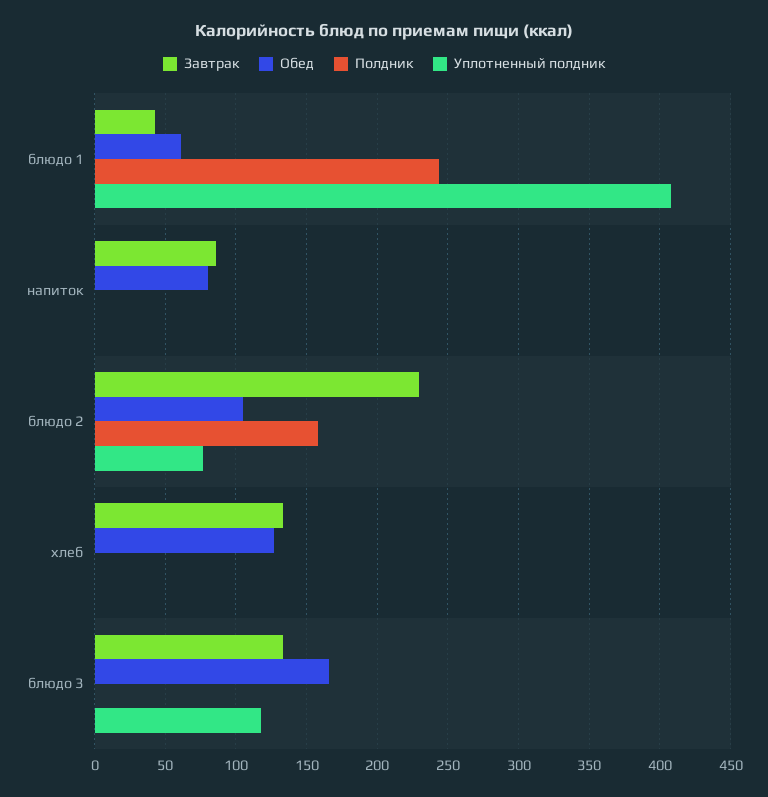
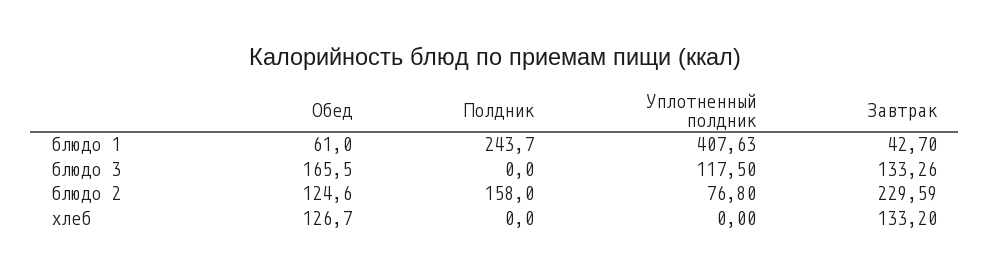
Завтрак, напиток: 85 -> none
Обед, напиток: 80 -> none
Полдник, напиток: 0 -> none
Уплотненный полдник, напиток: 0 -> none
Обед, блюдо 2: 105 -> 124.6

